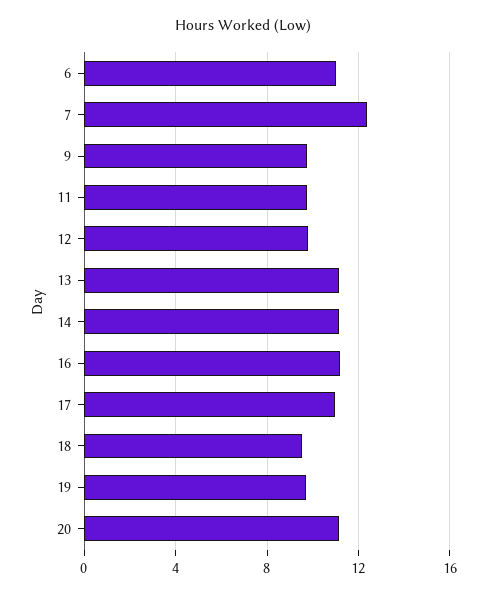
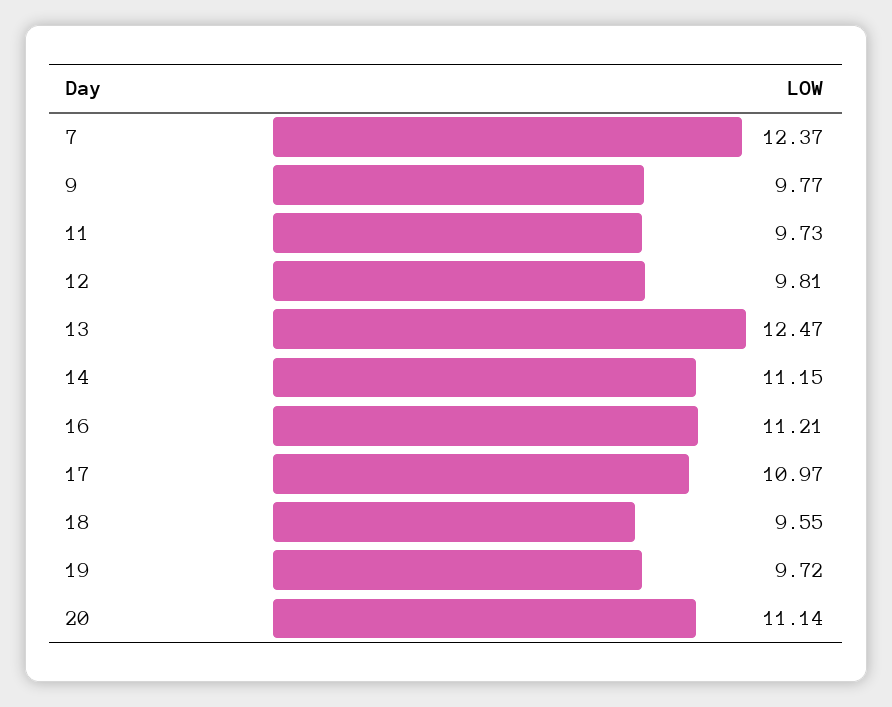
6: 11 -> none
13: 11 -> 12.47

